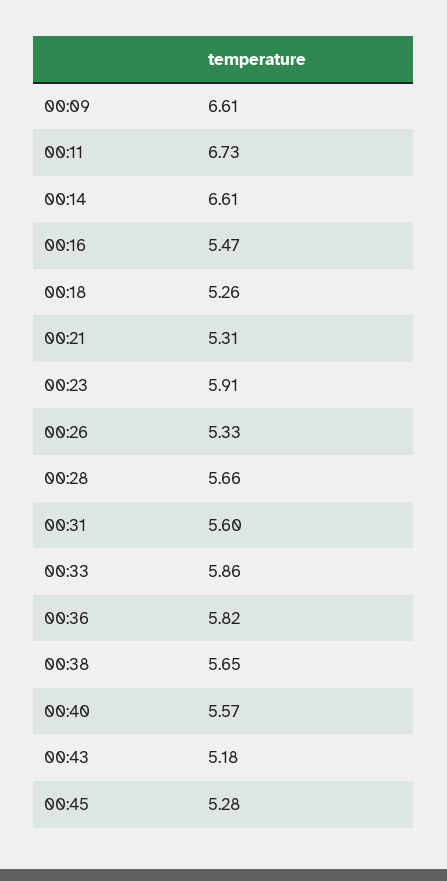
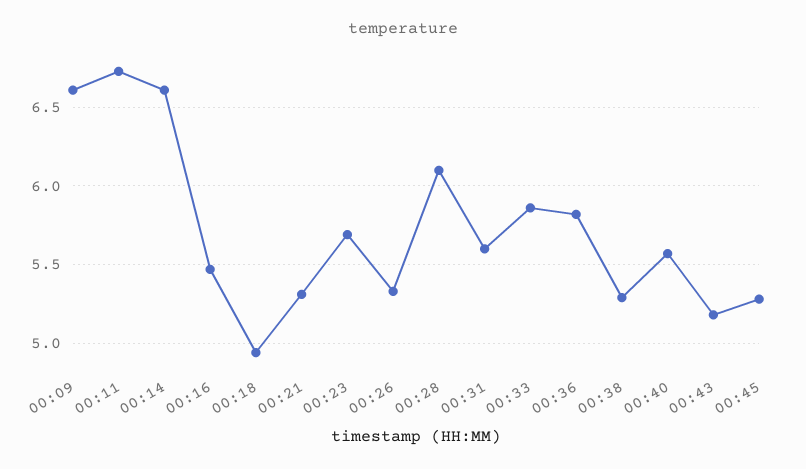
00:18: 5.26 -> 4.95
00:23: 5.91 -> 5.7
00:28: 5.66 -> 6.1
00:38: 5.65 -> 5.3

